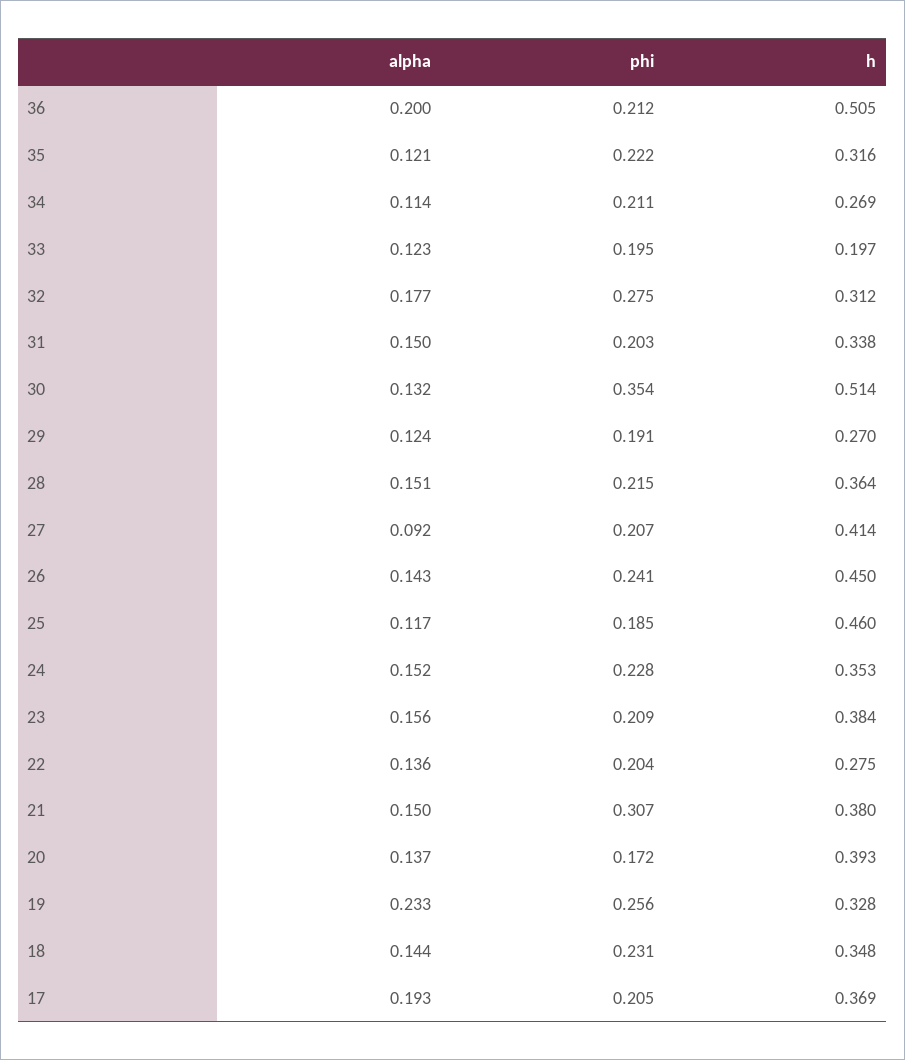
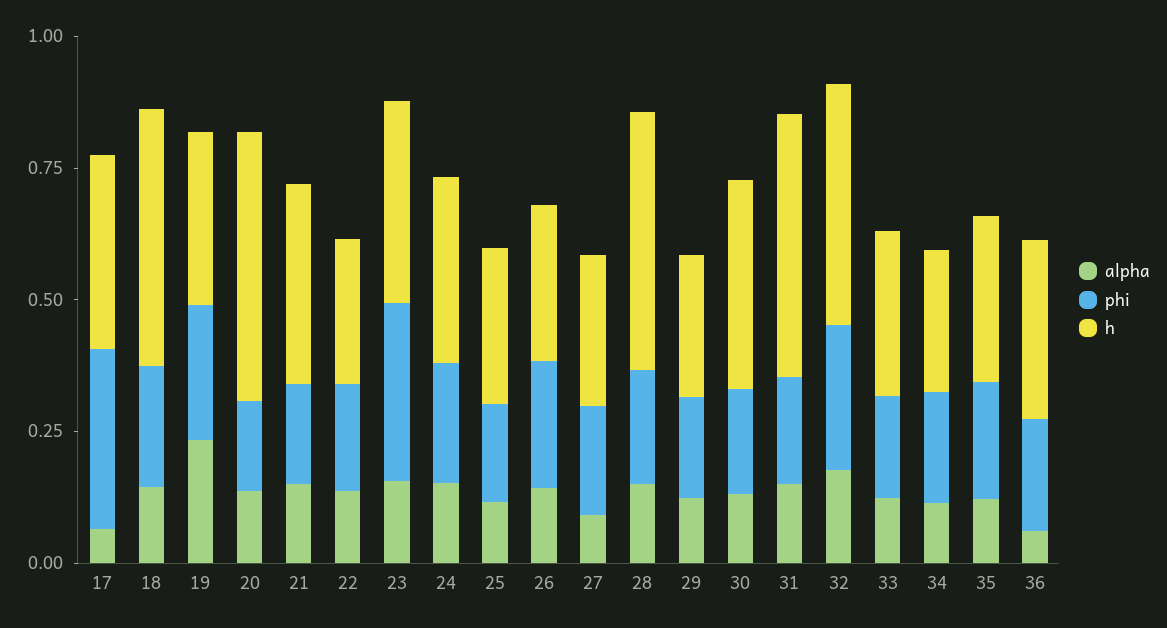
alpha, 36: 0.2 -> 0.05
h, 36: 0.505 -> 0.35
h, 33: 0.197 -> 0.3
h, 32: 0.312 -> 0.45
h, 31: 0.338 -> 0.5
phi, 30: 0.354 -> 0.2
h, 30: 0.514 -> 0.4
h, 28: 0.364 -> 0.5
h, 27: 0.414 -> 0.3
h, 26: 0.45 -> 0.3
h, 25: 0.46 -> 0.3
phi, 23: 0.209 -> 0.35
phi, 21: 0.307 -> 0.2
h, 20: 0.393 -> 0.5
h, 18: 0.348 -> 0.5
alpha, 17: 0.193 -> 0.05
phi, 17: 0.205 -> 0.35

